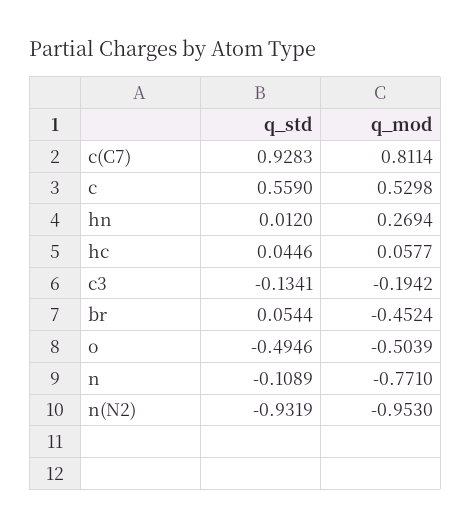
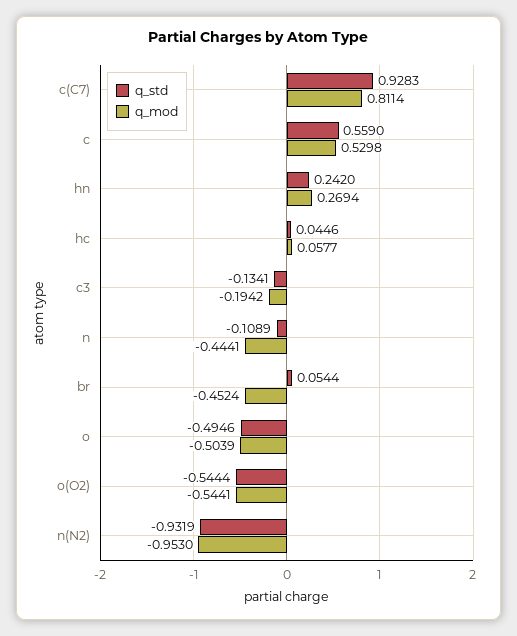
q_std, hn: 0.012 -> 0.242
q_mod, n: -0.771 -> -0.4441
q_std, o(O2): none -> -0.5444
q_mod, o(O2): none -> -0.5441

